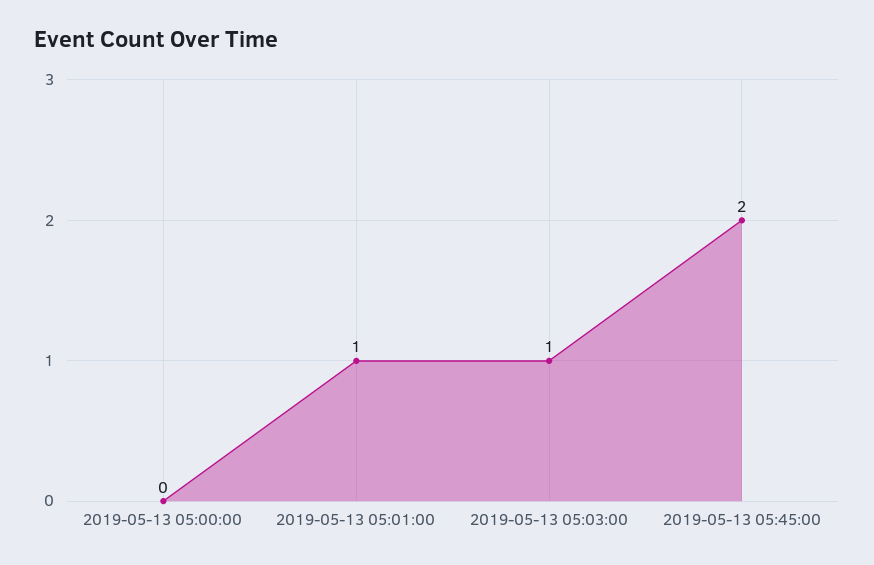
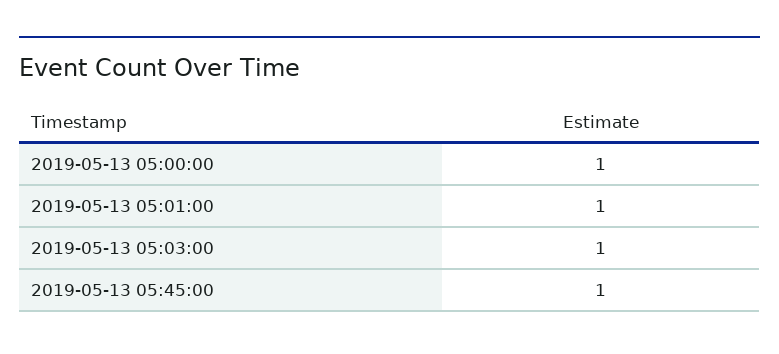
2019-05-13 05:00:00: 0 -> 1
2019-05-13 05:45:00: 2 -> 1

